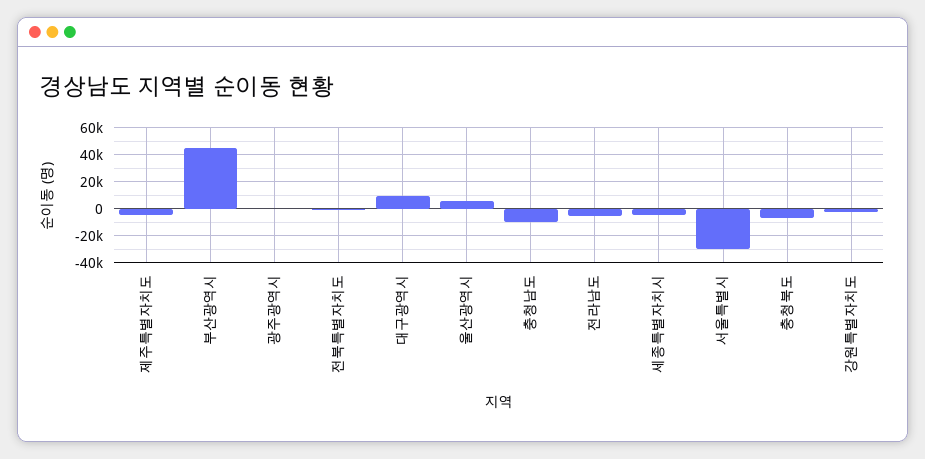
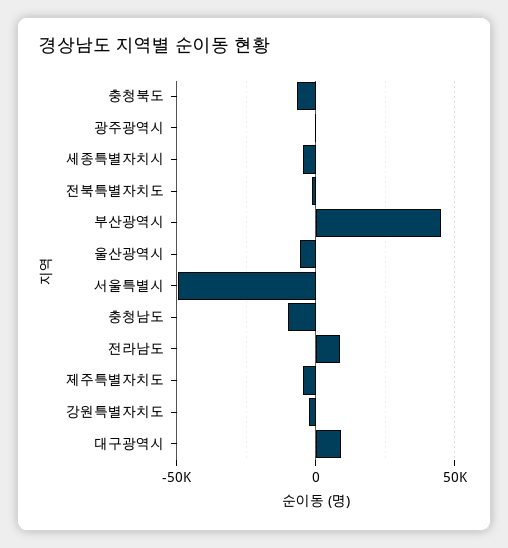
울산광역시: 5000 -> -5000
전라남도: -5000 -> 10000
서울특별시: -30000 -> -50000

